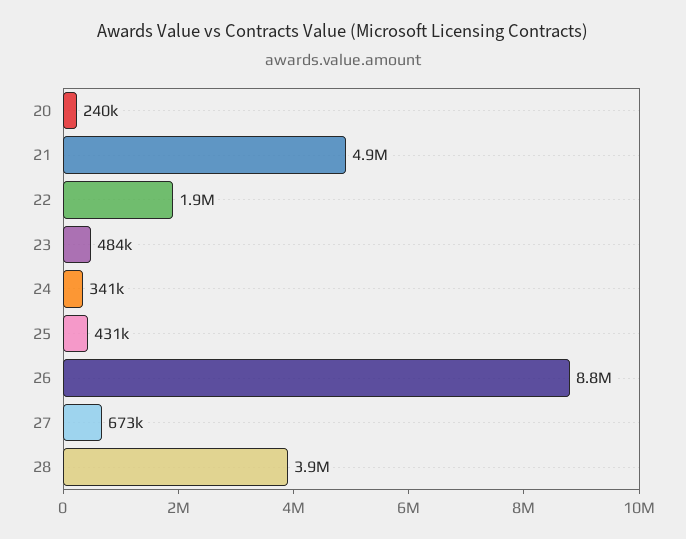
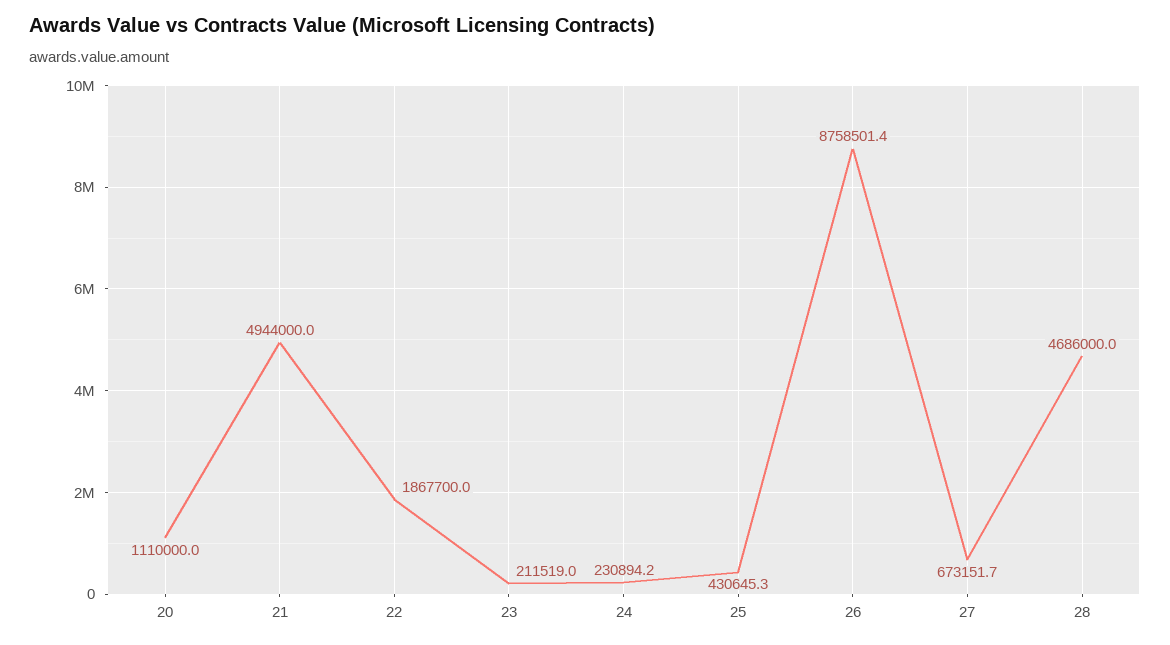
20: 240000 -> 1110000
23: 484000 -> 211519
24: 341000 -> 230894.2
28: 3900000 -> 4686000

